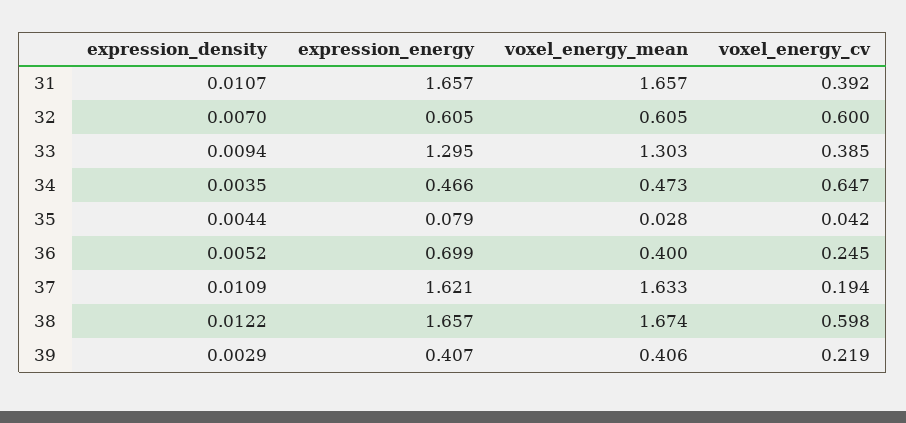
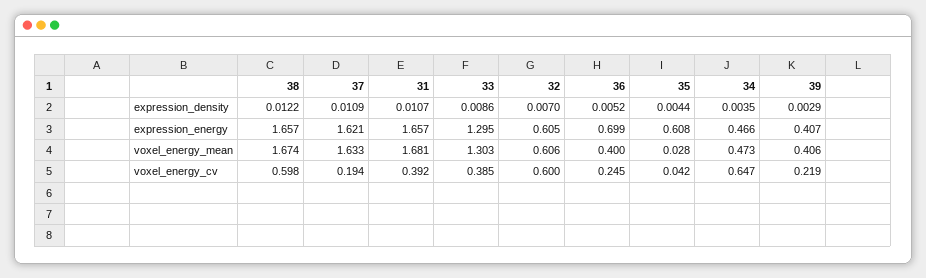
voxel_energy_mean, 31: 1.657 -> 1.681
voxel_energy_mean, 32: 0.605 -> 0.606
expression_density, 33: 0.0094 -> 0.0086
expression_energy, 35: 0.079 -> 0.608

